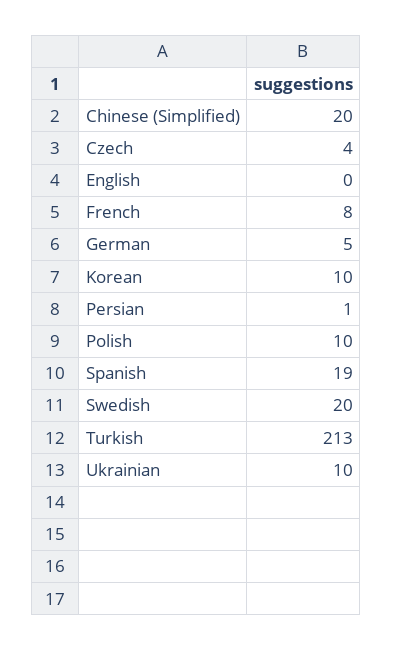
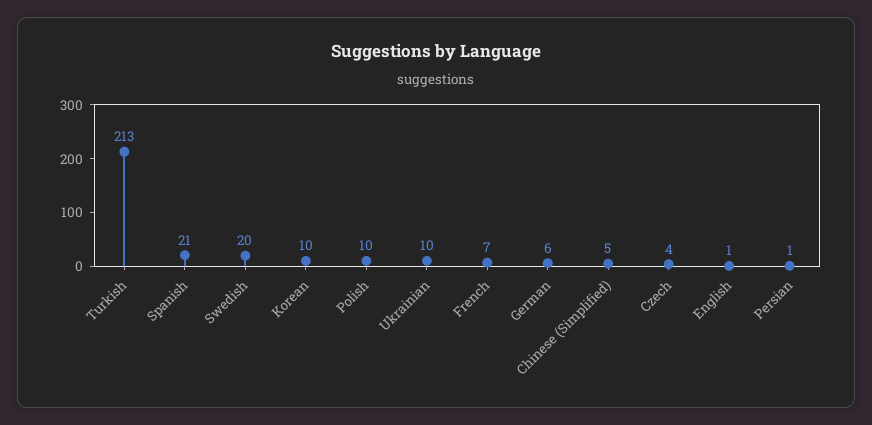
Chinese (Simplified): 20 -> 5
English: 0 -> 1
French: 8 -> 7
German: 5 -> 6
Spanish: 19 -> 21

